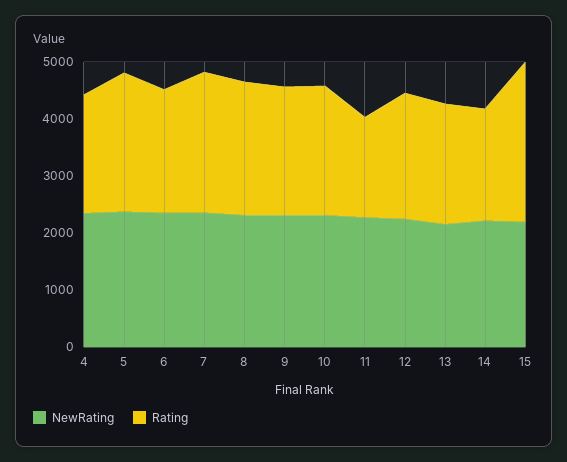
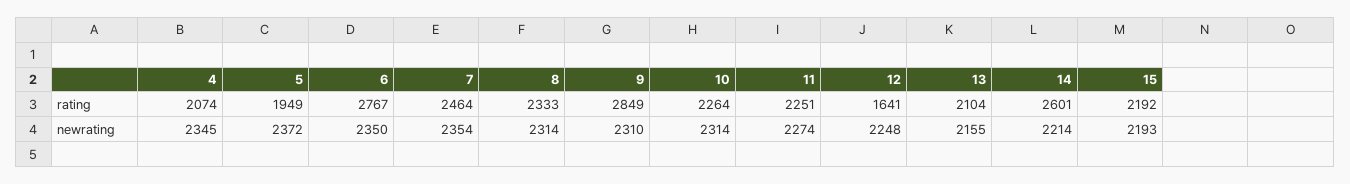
Rating, 5: 2400 -> 1949
Rating, 6: 2200 -> 2767
Rating, 9: 2200 -> 2849
Rating, 11: 1800 -> 2251
Rating, 12: 2200 -> 1641
Rating, 14: 2000 -> 2601
Rating, 15: 2800 -> 2192

